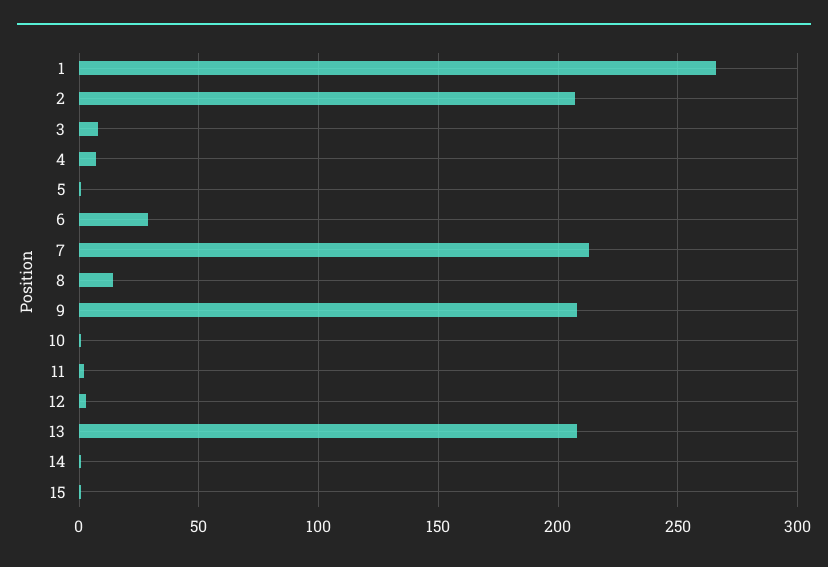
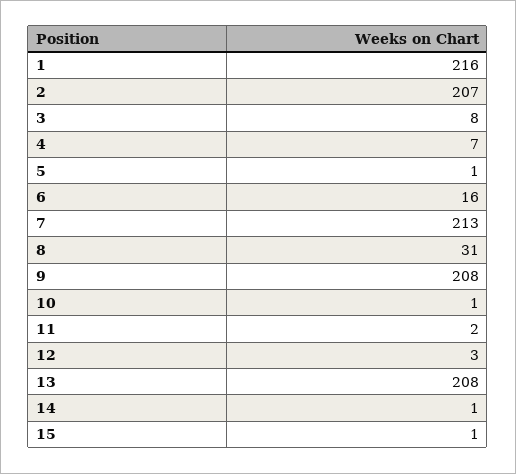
1: 265 -> 216
6: 30 -> 16
8: 15 -> 31

